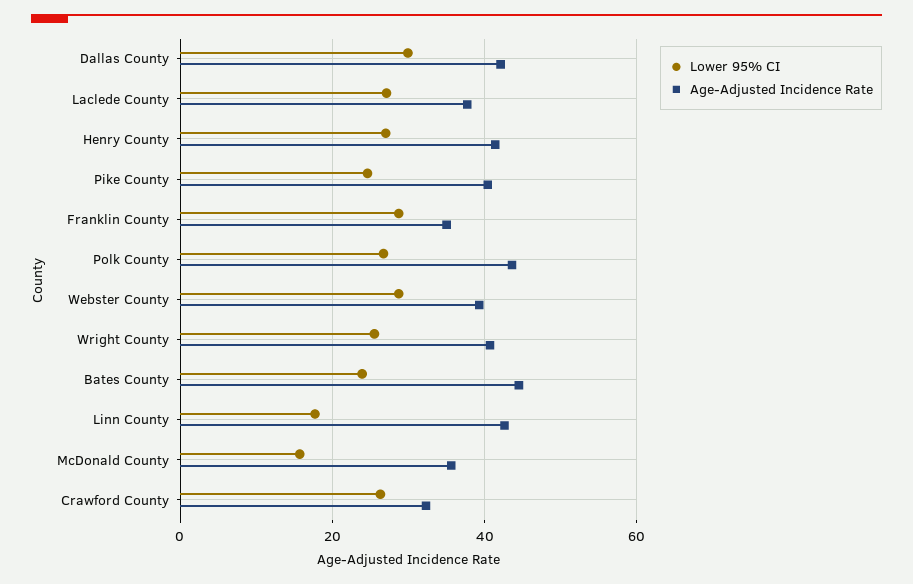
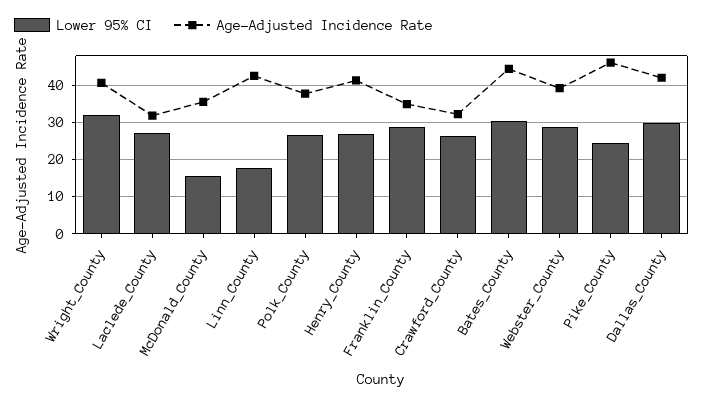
Age-Adjusted Incidence Rate, Laclede County: 38 -> 32
Age-Adjusted Incidence Rate, Pike County: 40 -> 46
Age-Adjusted Incidence Rate, Polk County: 44 -> 38
Lower 95% CI, Wright County: 26 -> 32
Lower 95% CI, Bates County: 24 -> 30

